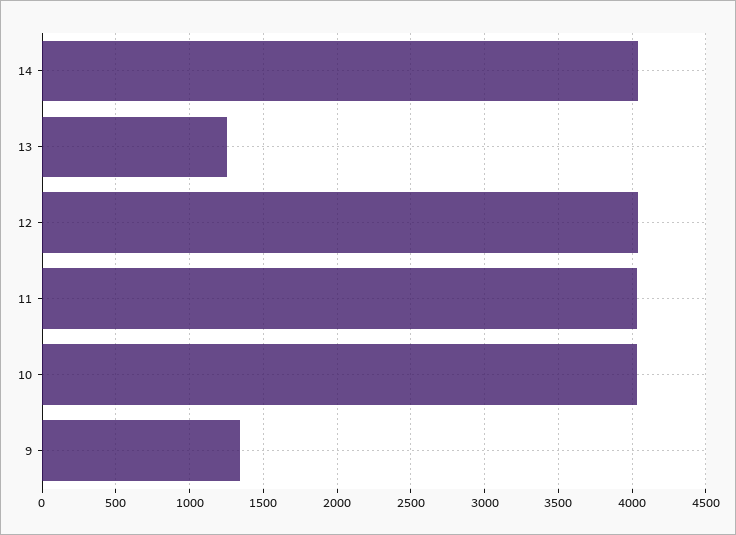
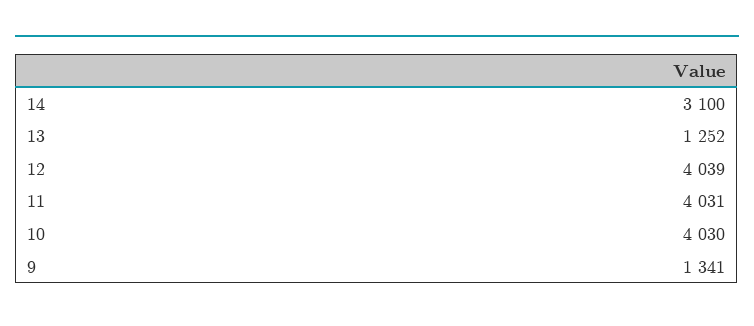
14: 4050 -> 3100

